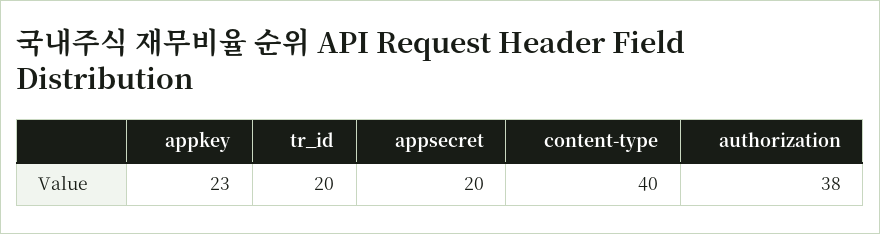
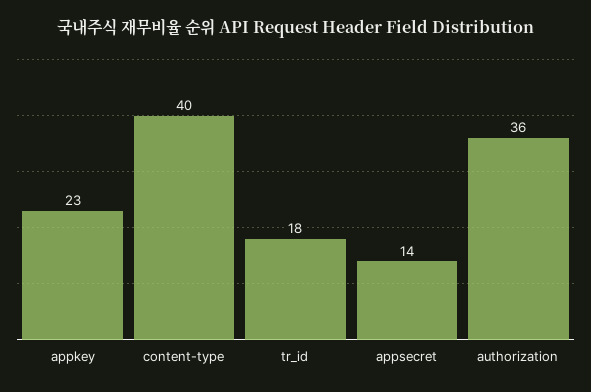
tr_id: 20 -> 18
appsecret: 20 -> 14
authorization: 38 -> 36

